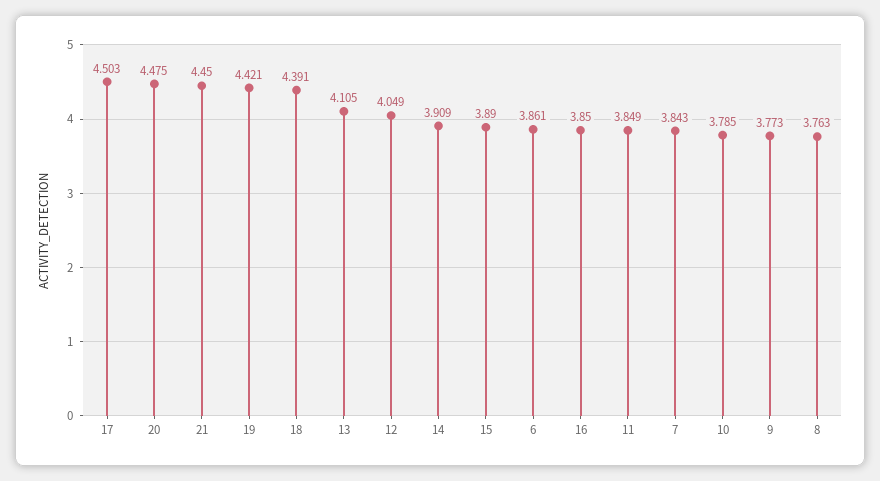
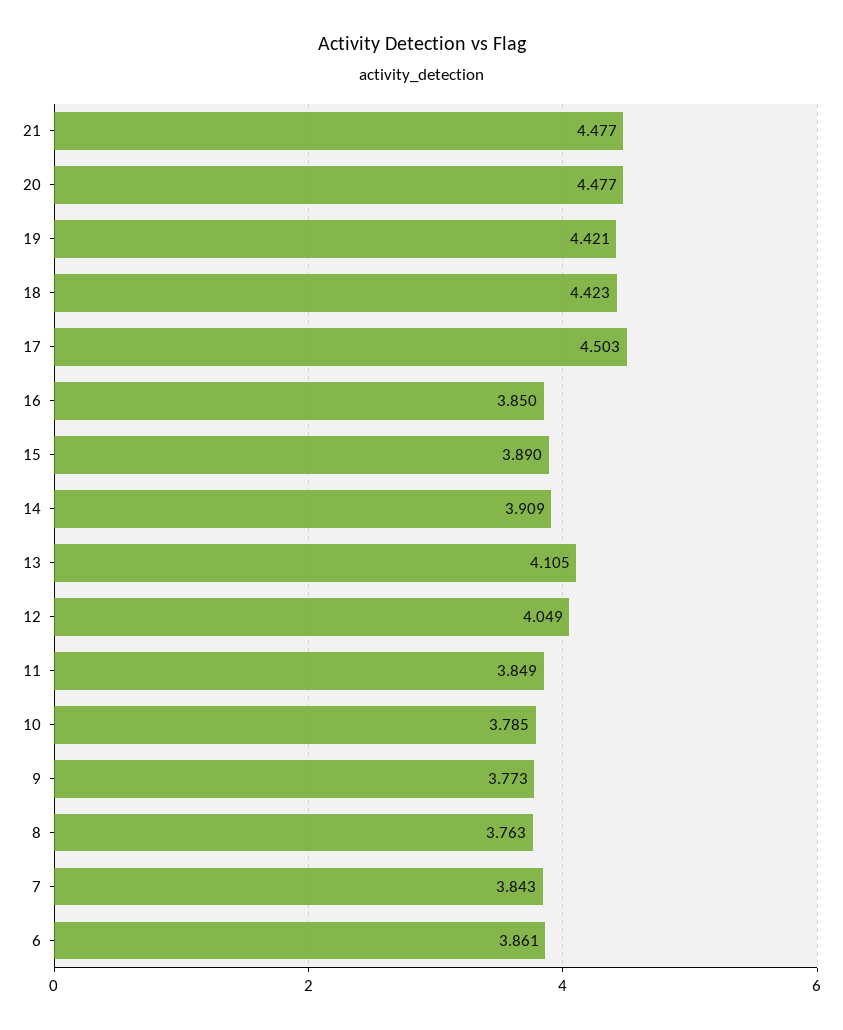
20: 4.475 -> 4.477
21: 4.45 -> 4.477
18: 4.391 -> 4.423

